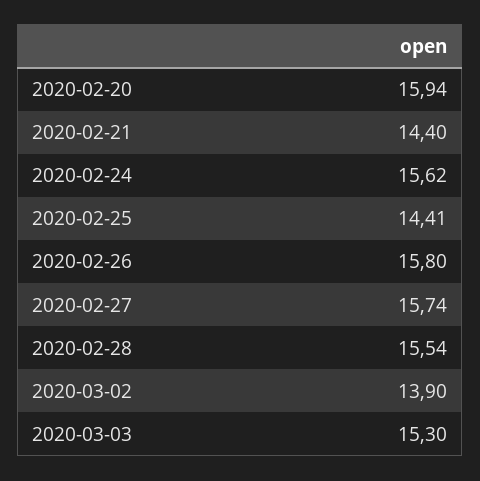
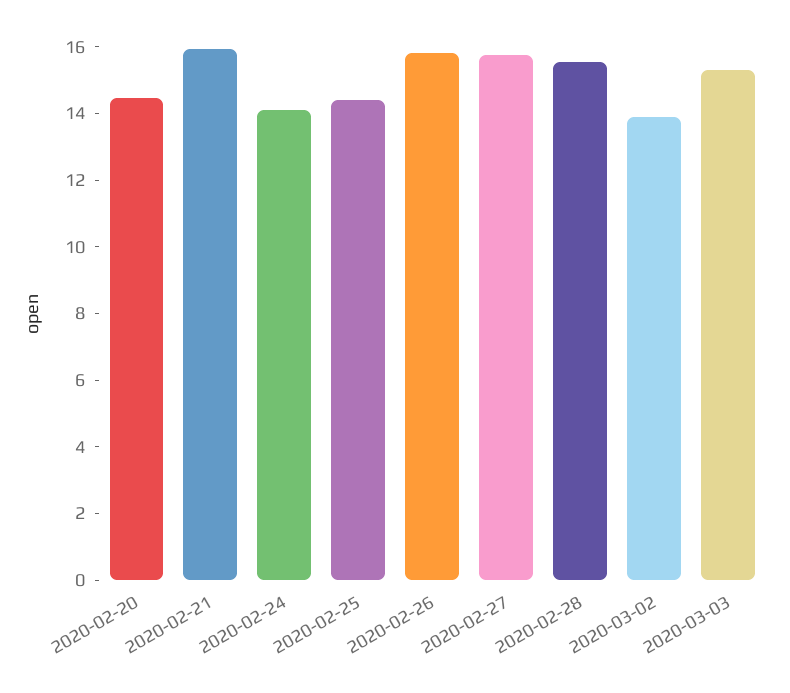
2020-02-20: 15.94 -> 14.5
2020-02-21: 14.4 -> 16
2020-02-24: 15.62 -> 14

